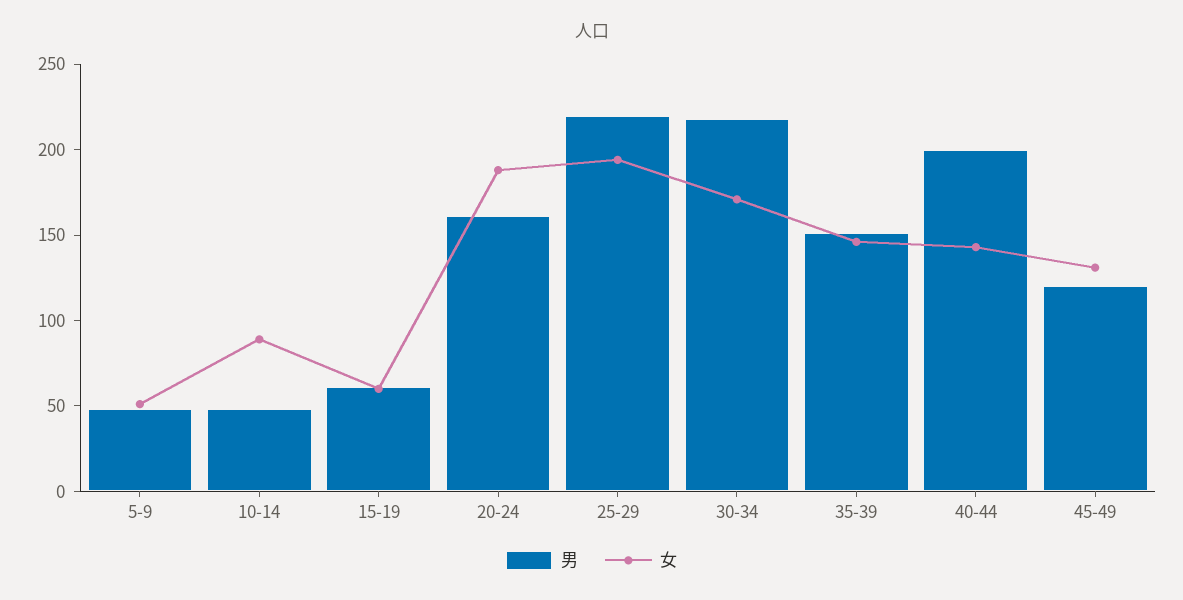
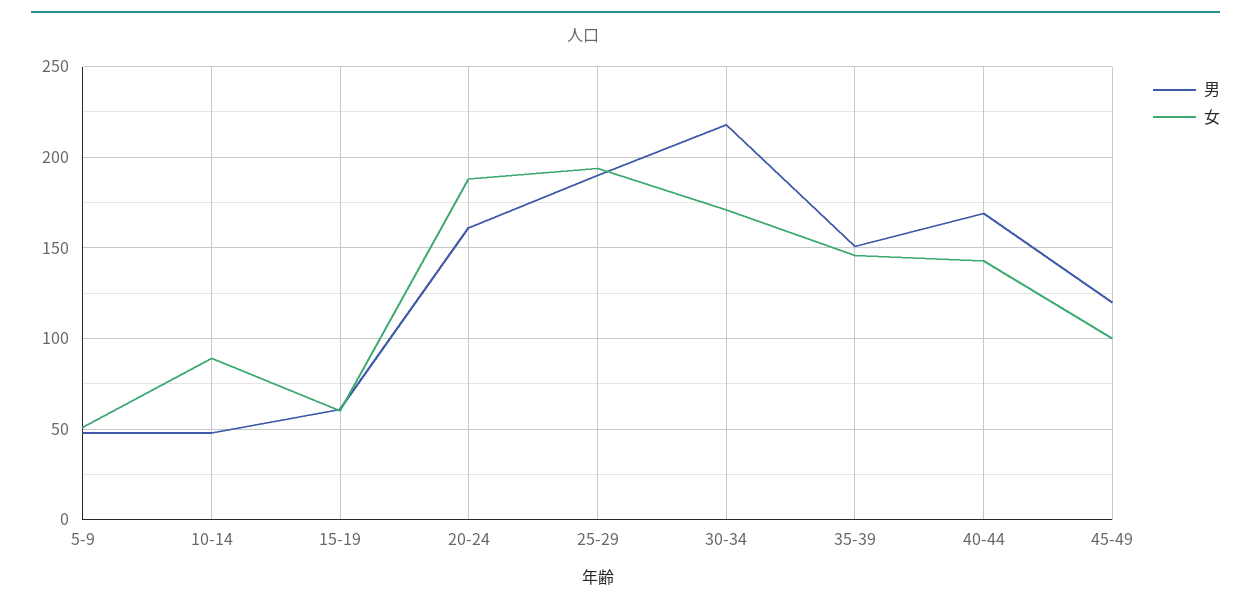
男, 25-29: 220 -> 190
男, 40-44: 200 -> 170
女, 45-49: 130 -> 100

